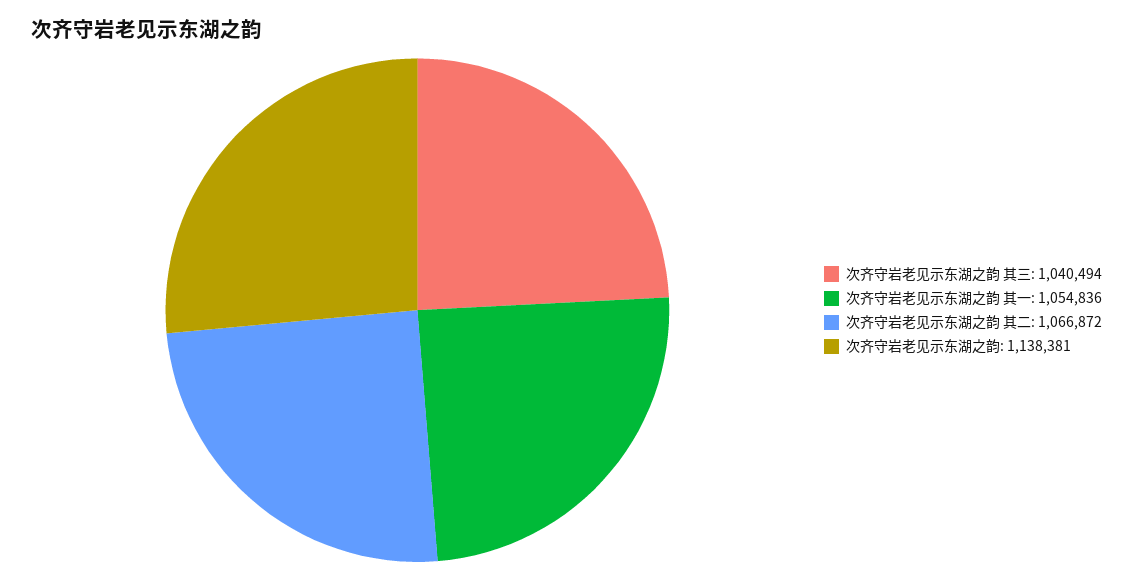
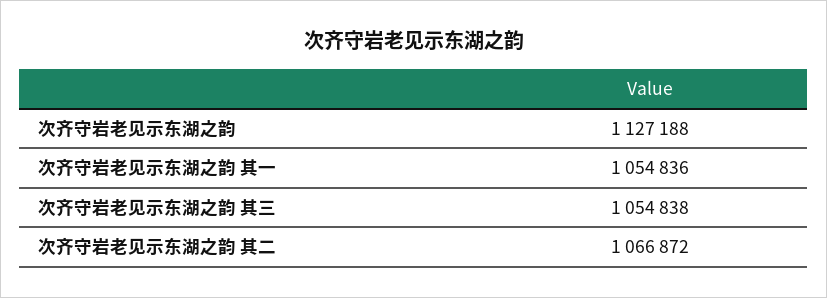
次齐守岩老见示东湖之韵 其三: 1040494 -> 1054838
次齐守岩老见示东湖之韵: 1138381 -> 1127188

